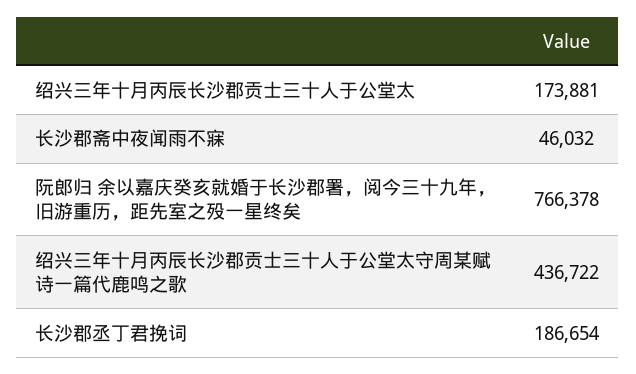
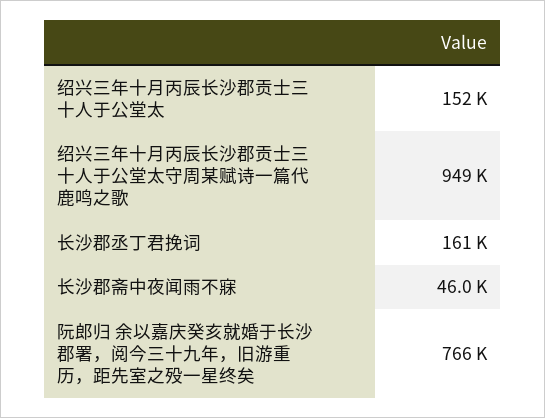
绍兴三年十月丙辰长沙郡贡士三十人于公堂太: 173881 -> 152000
绍兴三年十月丙辰长沙郡贡士三十人于公堂太守周某赋诗一篇代鹿鸣之歌: 436722 -> 949000
长沙郡丞丁君挽词: 186654 -> 161000

